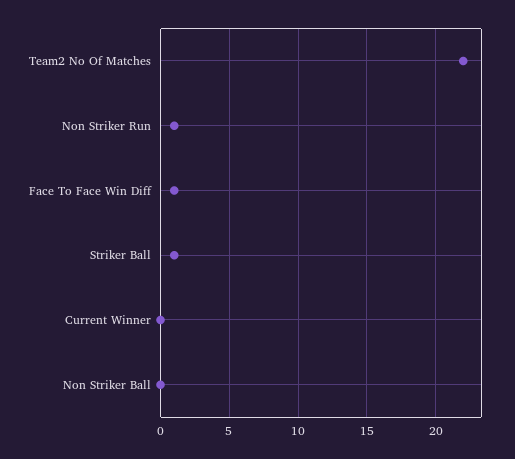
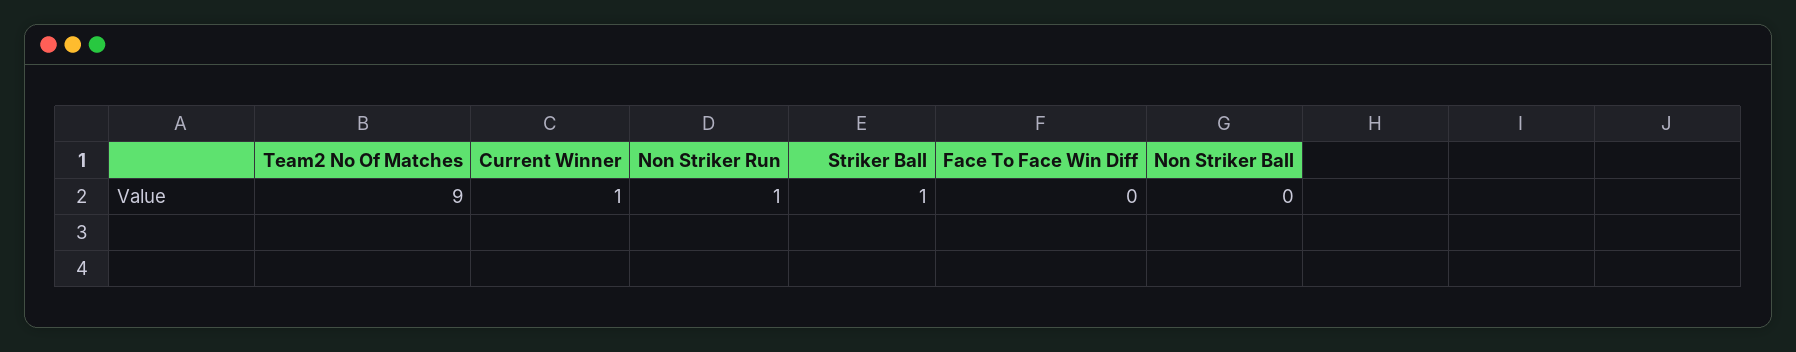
Team2 No Of Matches: 22 -> 9
Face To Face Win Diff: 1 -> 0
Current Winner: 0 -> 1

